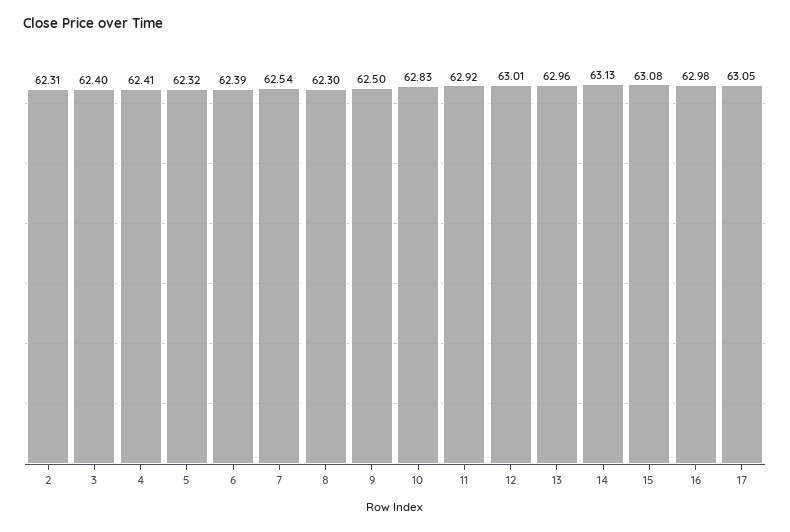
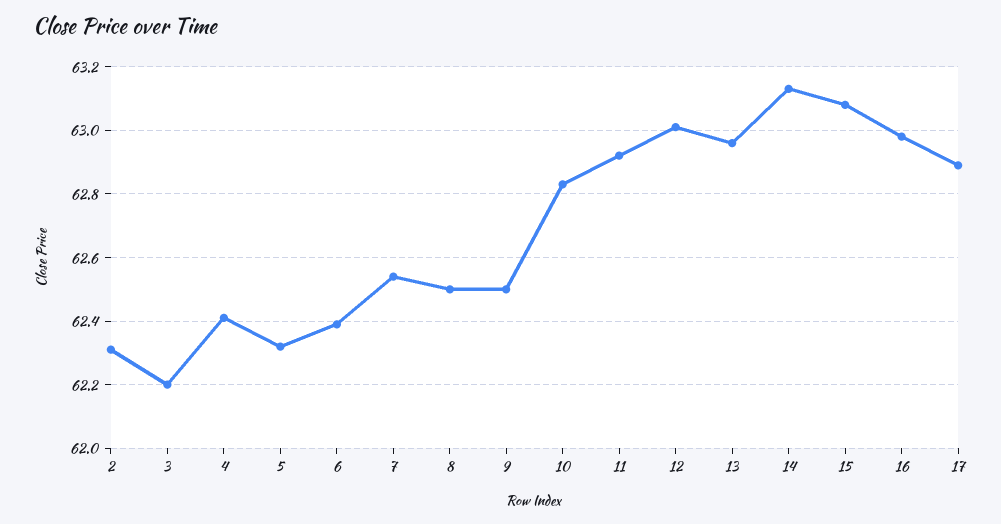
3: 62.4 -> 62.2
8: 62.3 -> 62.5
17: 63.05 -> 62.9

